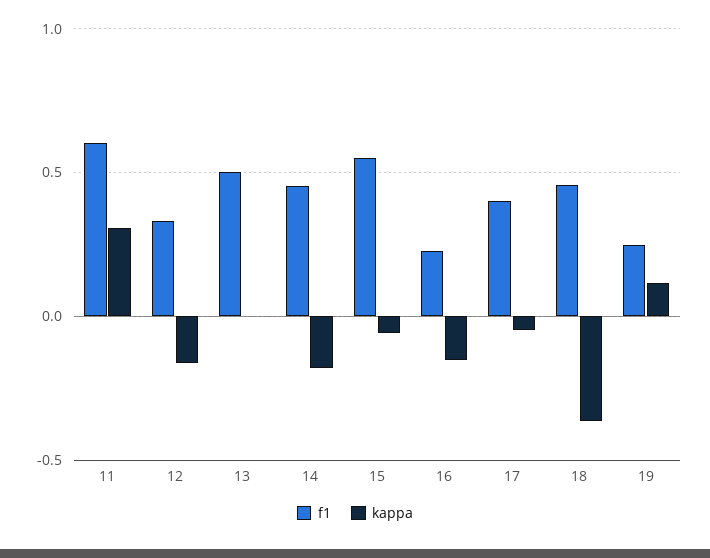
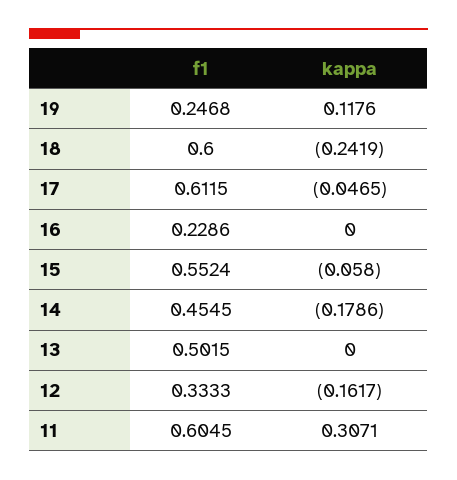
kappa, 16: -0.15 -> 0
f1, 17: 0.4 -> 0.6115
f1, 18: 0.45 -> 0.6
kappa, 18: -0.35 -> -0.2419

